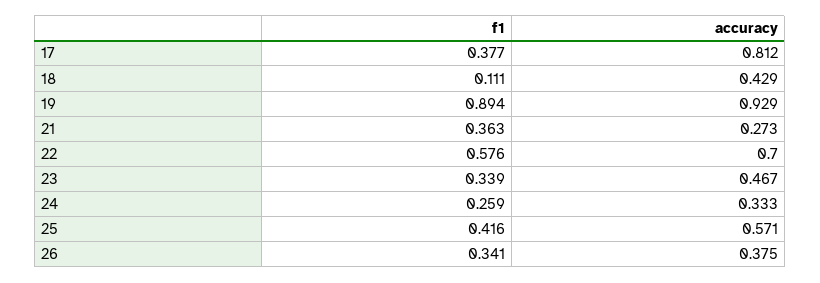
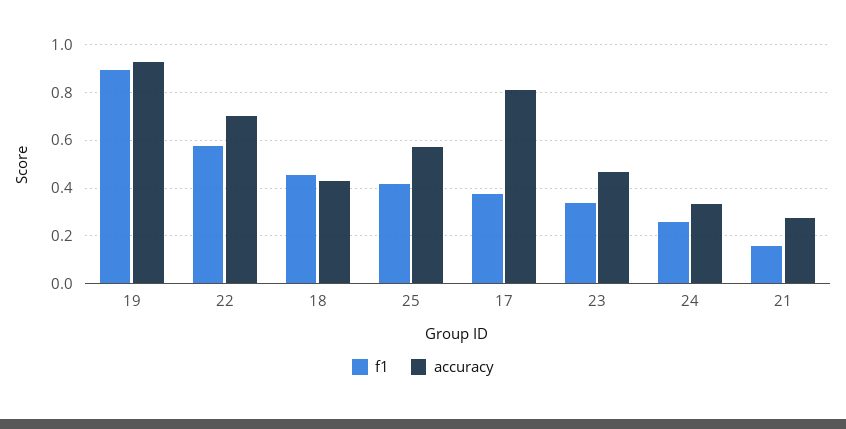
f1, 18: 0.111 -> 0.45
f1, 21: 0.363 -> 0.15
f1, 26: 0.341 -> none
accuracy, 26: 0.375 -> none

